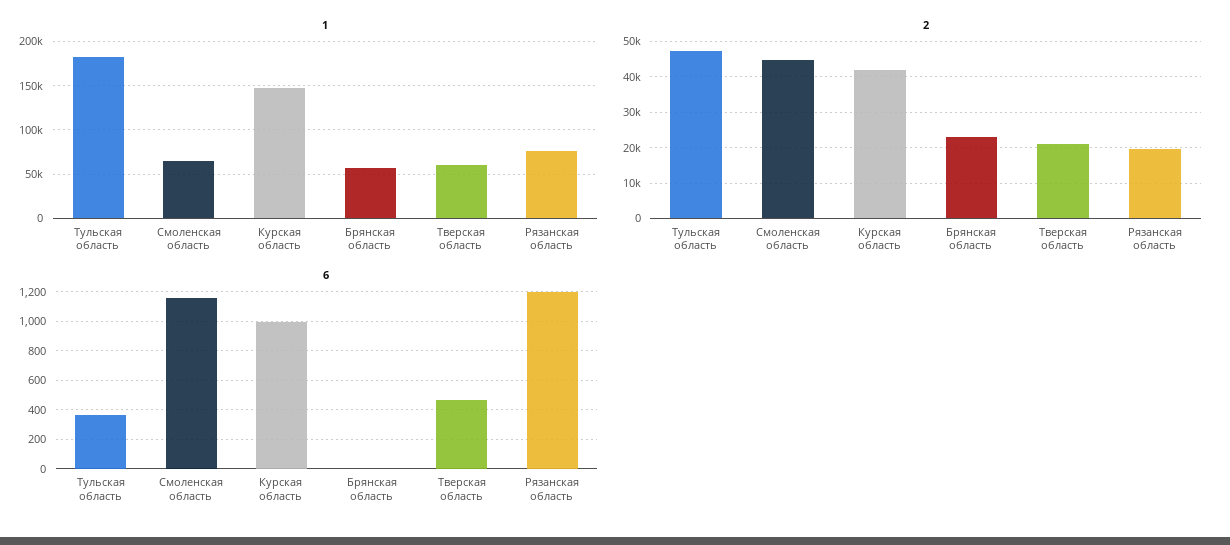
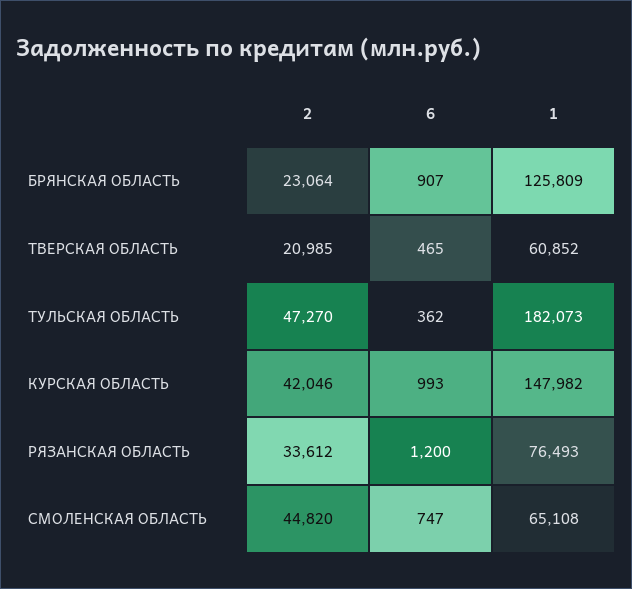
1, Брянская область: 60000 -> 125809
2, Рязанская область: 20000 -> 33612
6, Смоленская область: 1150 -> 747
6, Брянская область: 0 -> 907

